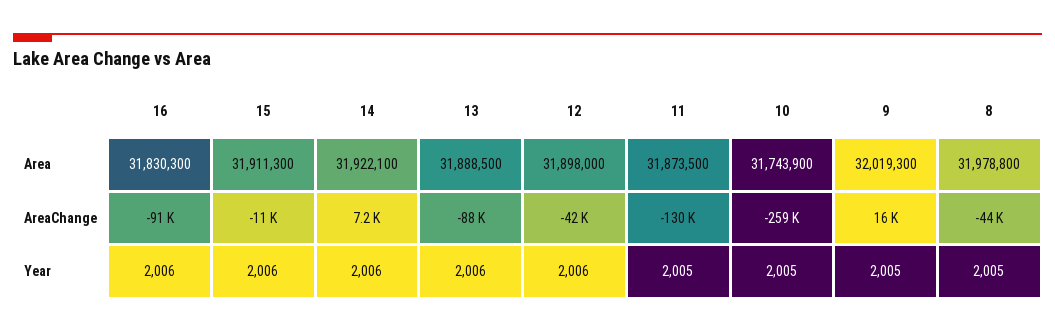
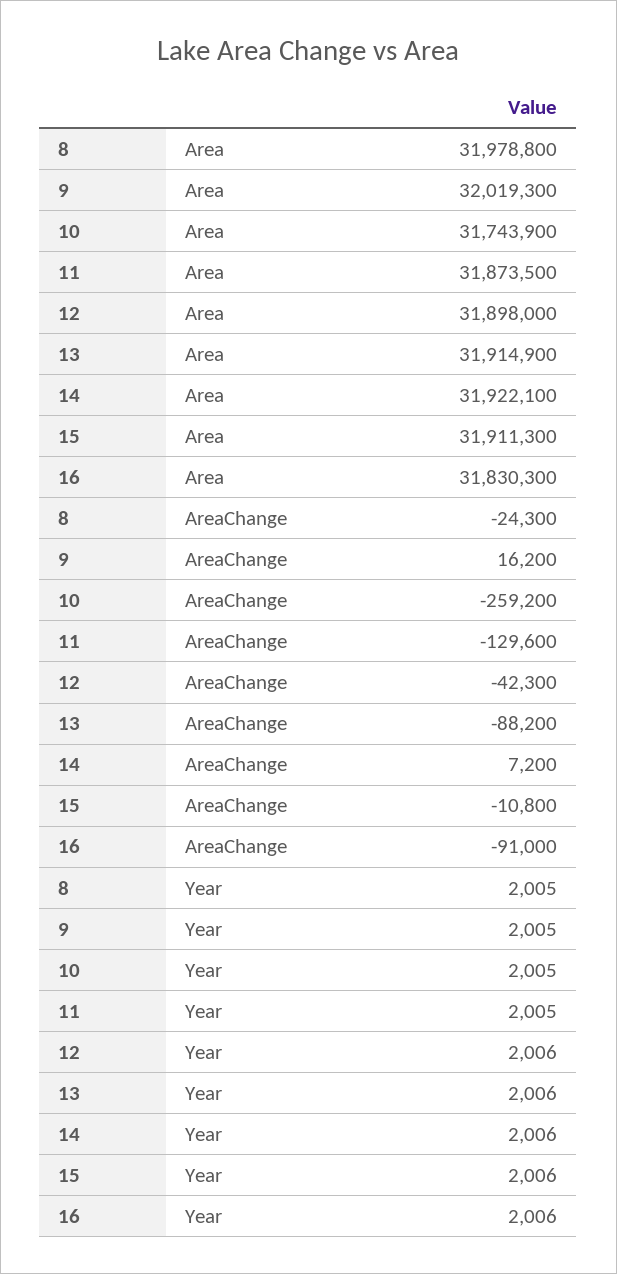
13, Area: 31888500 -> 31914900
8, AreaChange: -44000 -> -24300

